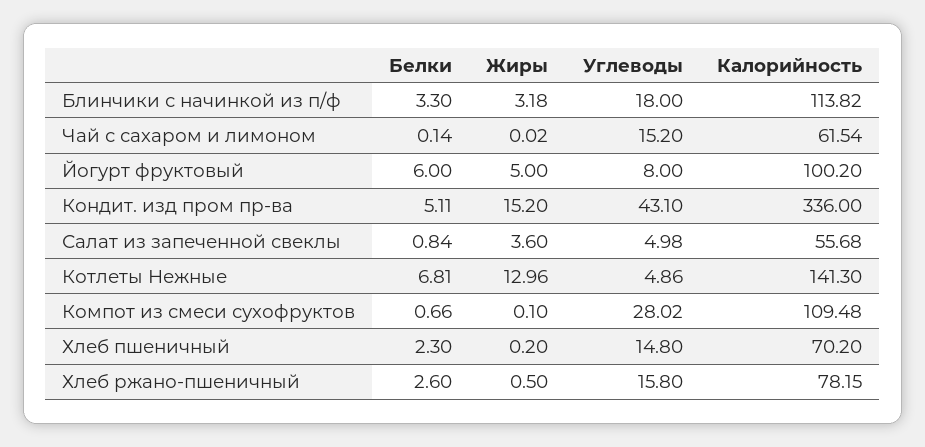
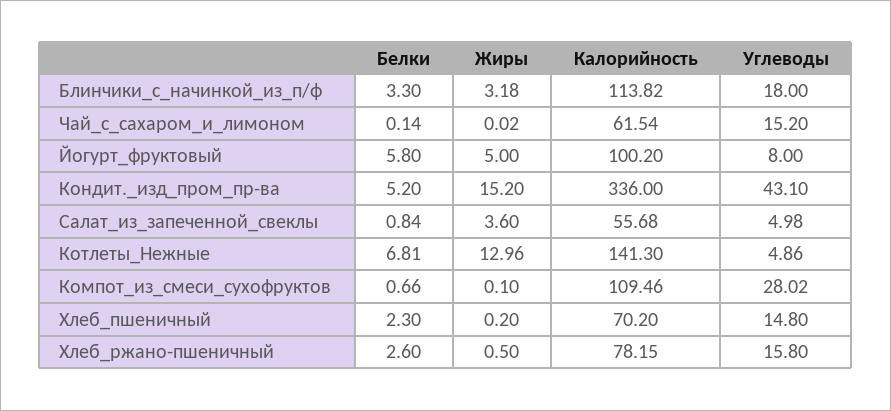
Белки, Йогурт фруктовый: 6 -> 5.8
Белки, Кондит. изд пром пр-ва: 5.11 -> 5.2
Калорийность, Компот из смеси сухофруктов: 109.48 -> 109.46

